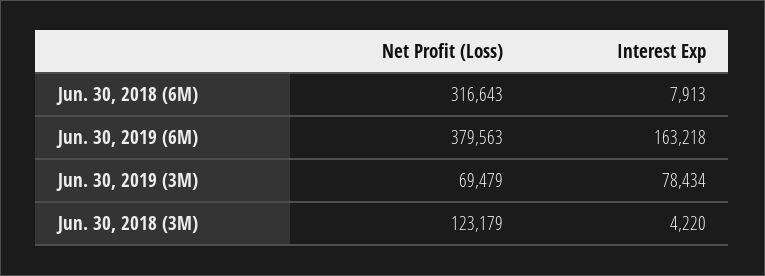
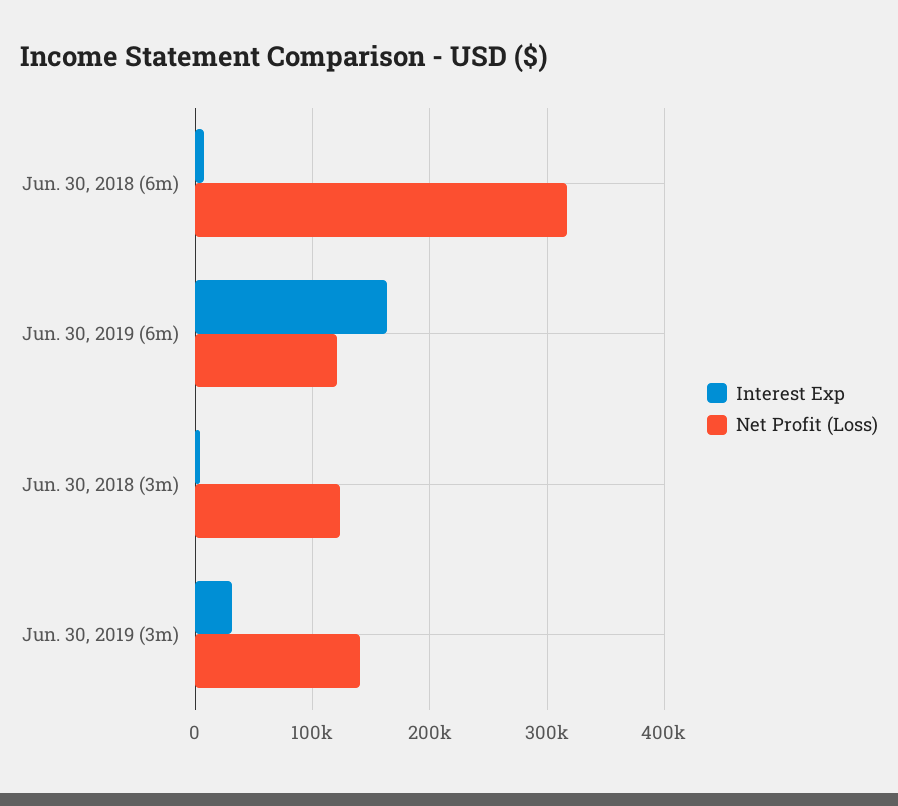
Net Profit (Loss), Jun. 30, 2019 (6M): 379563 -> 120000
Net Profit (Loss), Jun. 30, 2019 (3M): 69479 -> 140000
Interest Exp, Jun. 30, 2019 (3M): 78434 -> 30000

